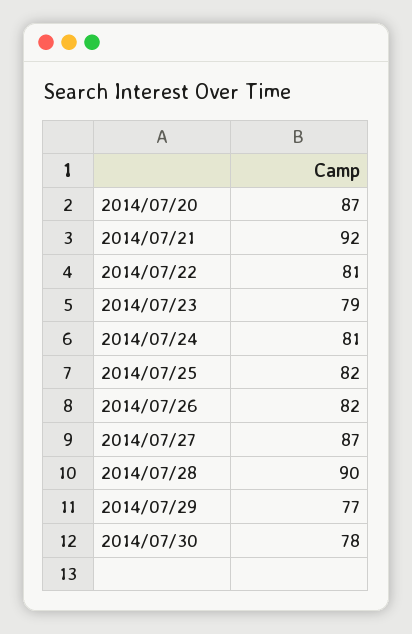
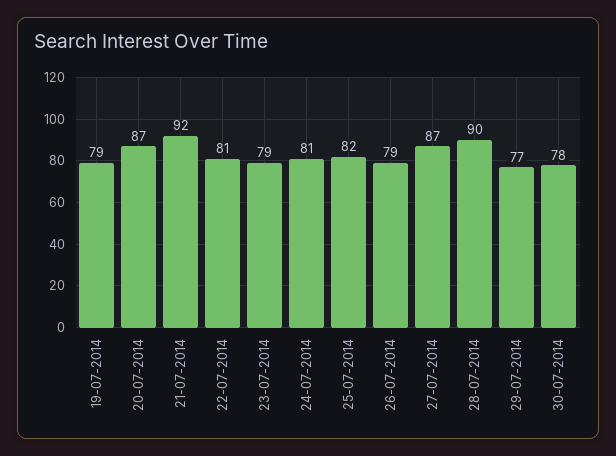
2014/07/26: 82 -> 79
19-07-2014: none -> 79

